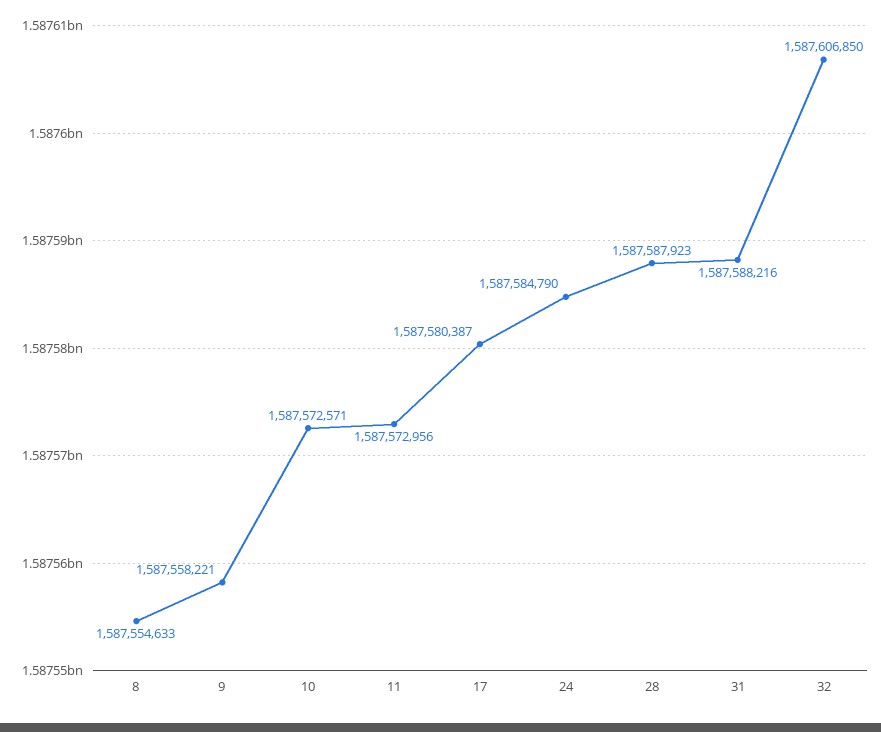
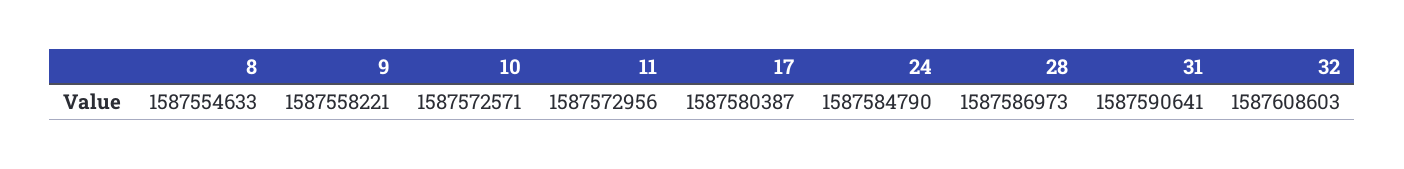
28: 1587587923 -> 1587586973
31: 1587588216 -> 1587590641
32: 1587606850 -> 1587608603

